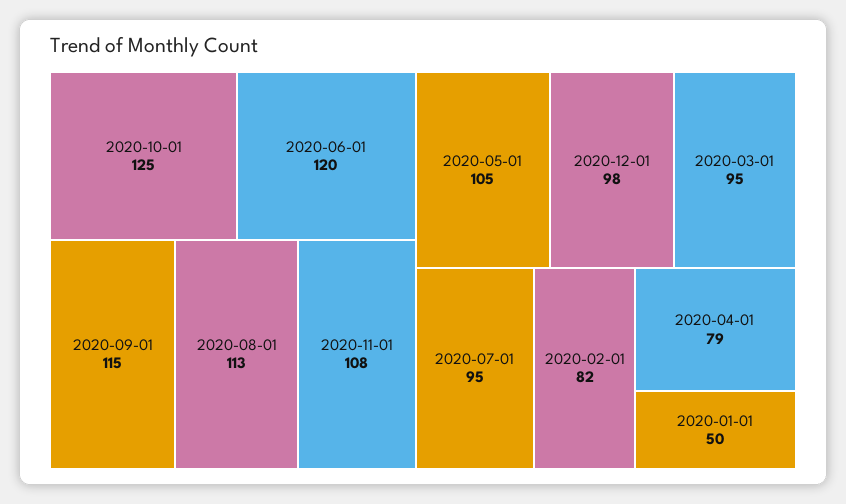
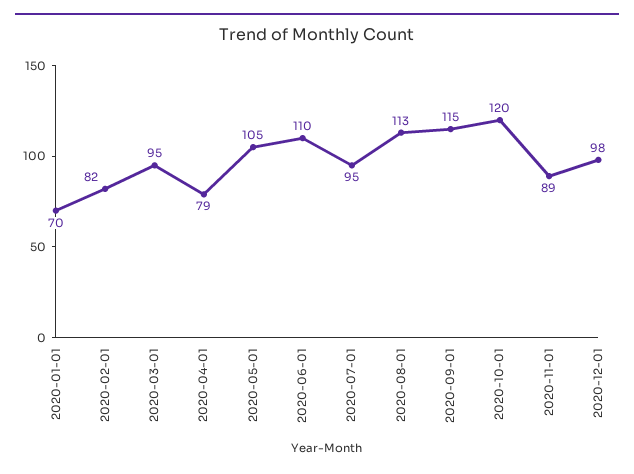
2020-10-01: 125 -> 120
2020-06-01: 120 -> 110
2020-11-01: 108 -> 89
2020-01-01: 50 -> 70

